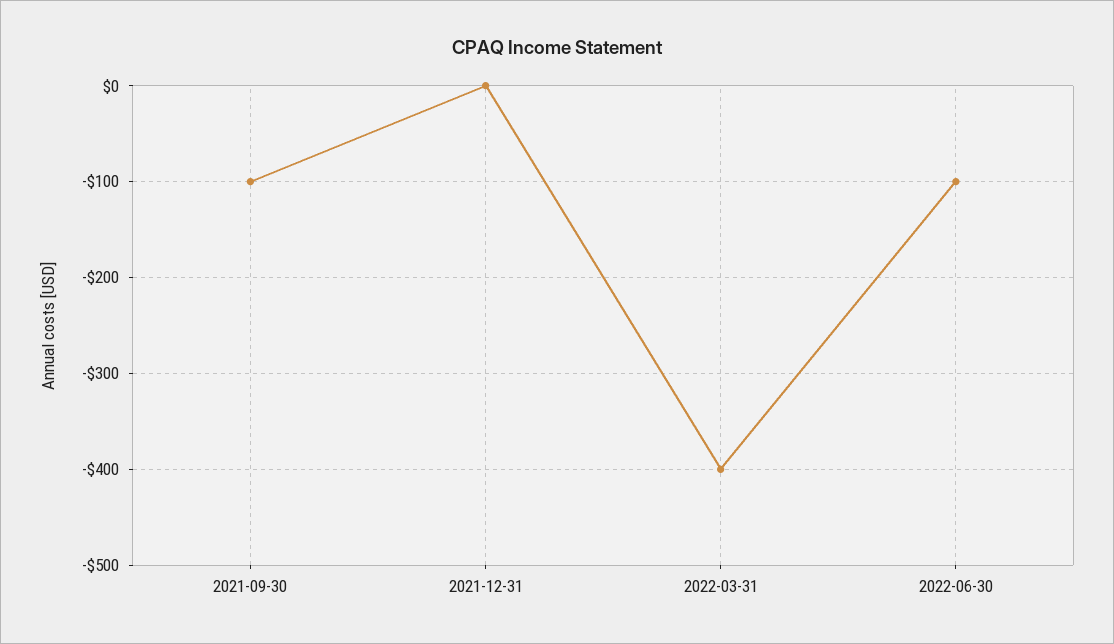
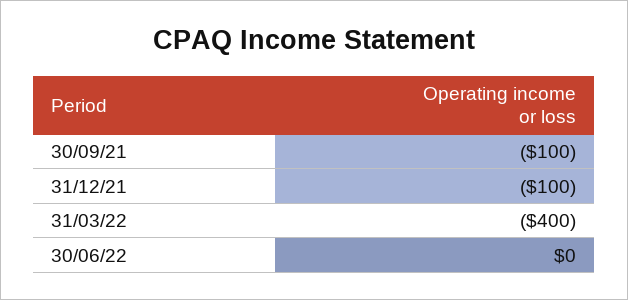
2021-12-31: 0 -> -100
2022-06-30: -100 -> 0

